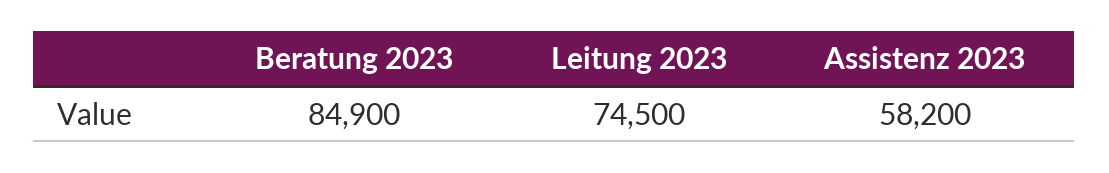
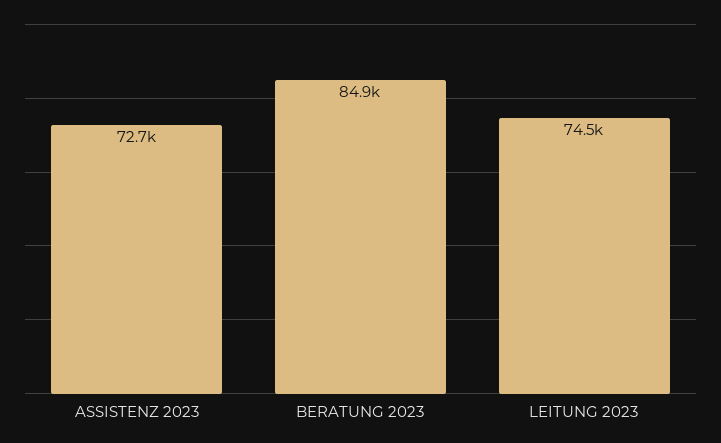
Assistenz 2023: 58200 -> 72700

